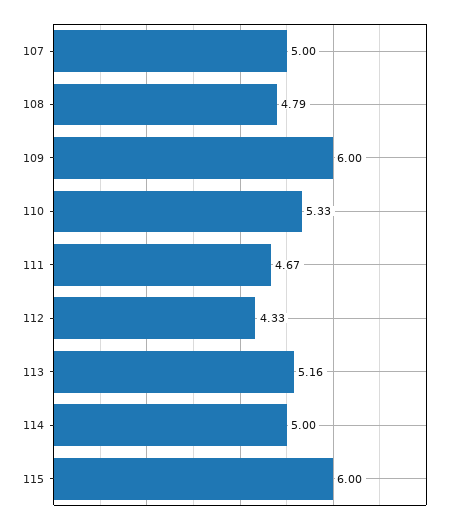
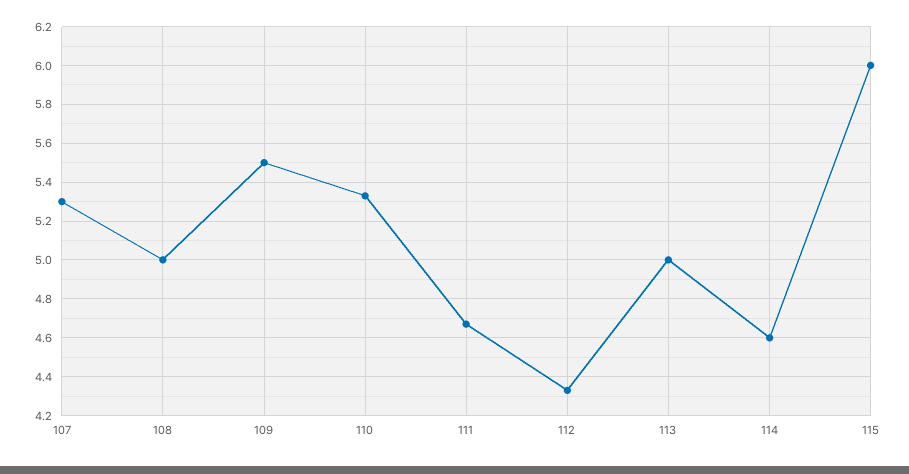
107: 5 -> 5.3
108: 4.79 -> 5
109: 6 -> 5.5
113: 5.16 -> 5
114: 5 -> 4.6

